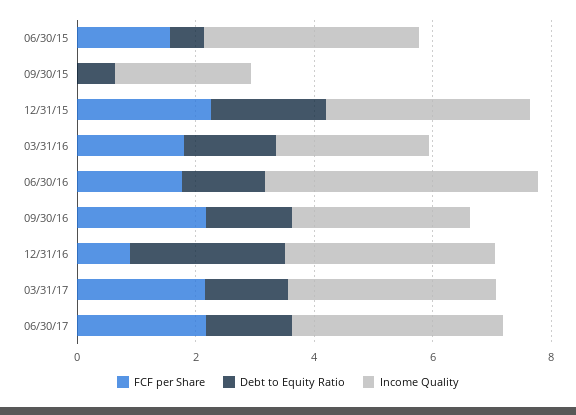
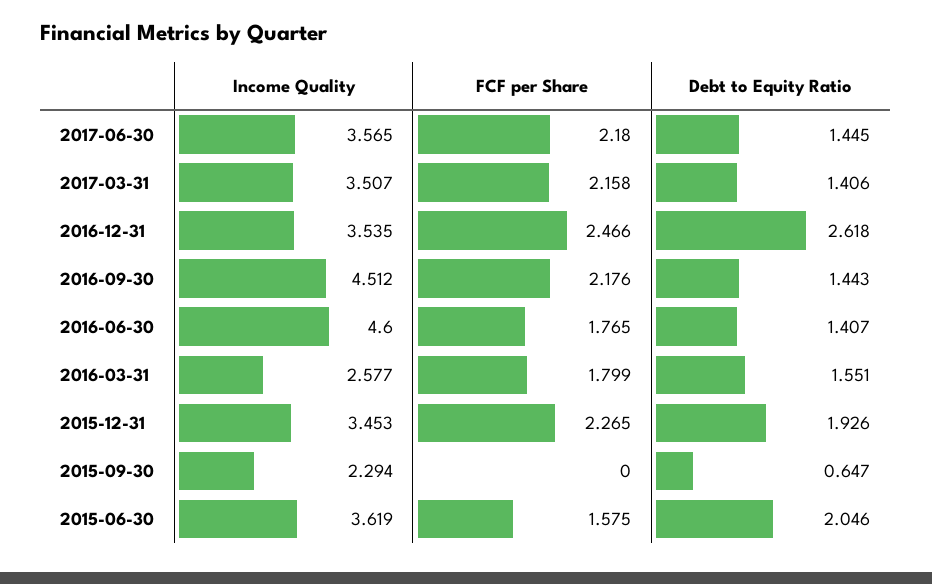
Debt to Equity Ratio, 06/30/15: 0.5 -> 2.046
Income Quality, 09/30/16: 3 -> 4.512
FCF per Share, 12/31/16: 1 -> 2.466

